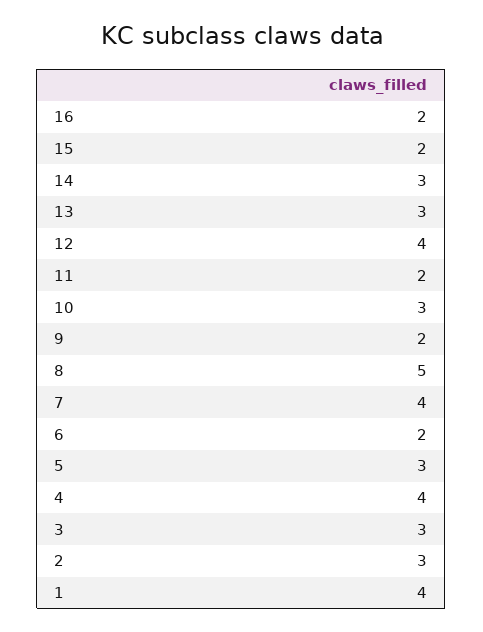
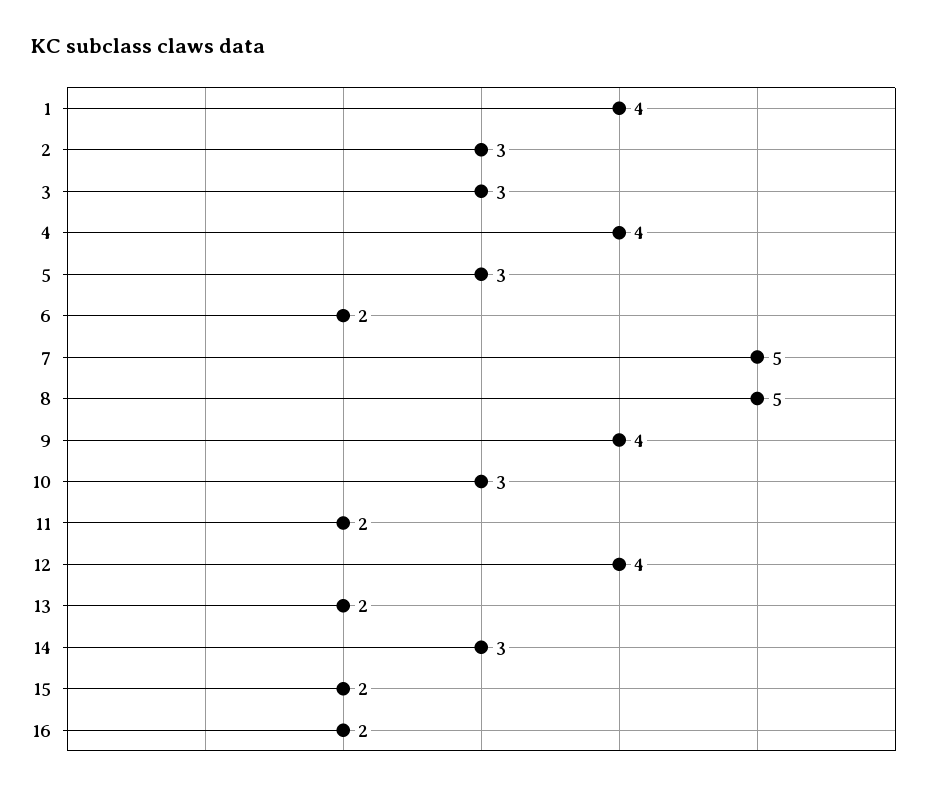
13: 3 -> 2
9: 2 -> 4
7: 4 -> 5

